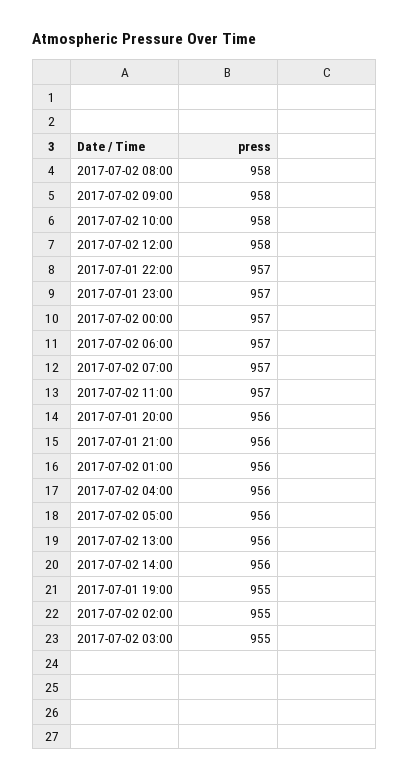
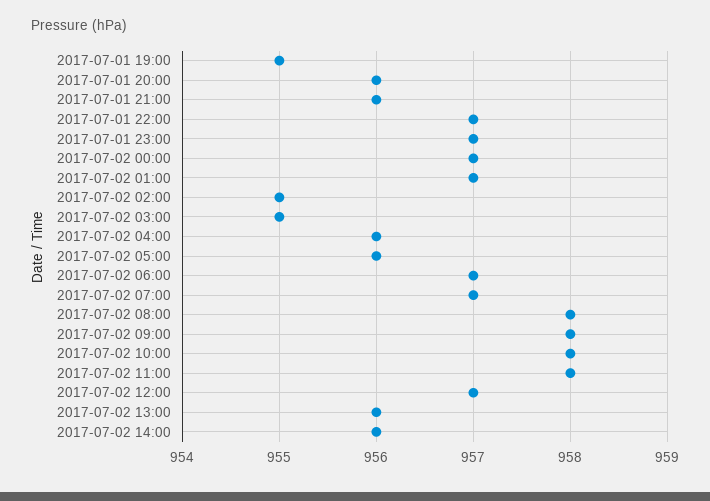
2017-07-02 12:00: 958 -> 957
2017-07-02 11:00: 957 -> 958
2017-07-02 01:00: 956 -> 957

